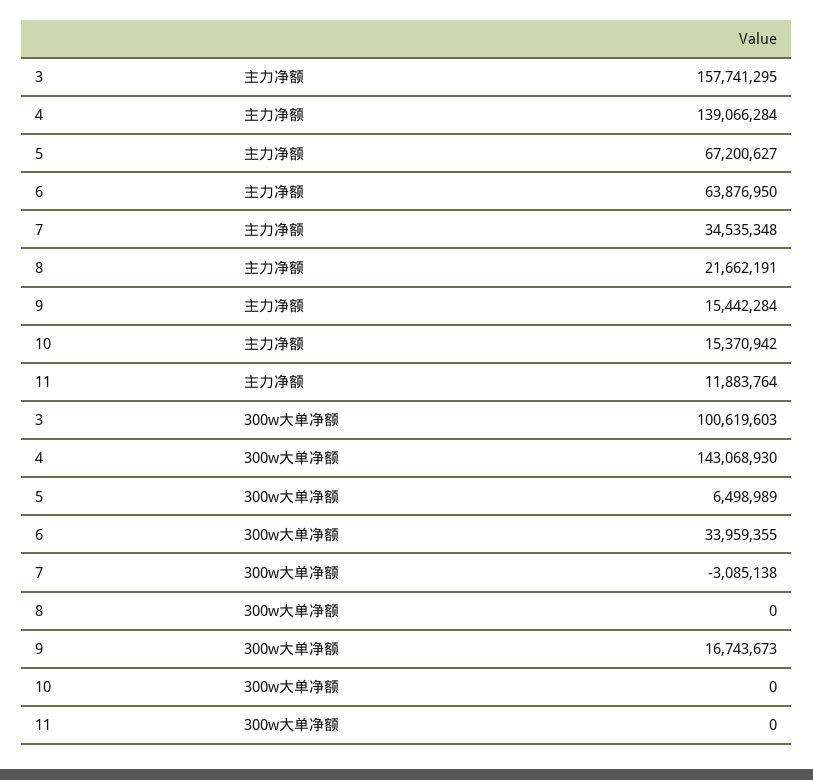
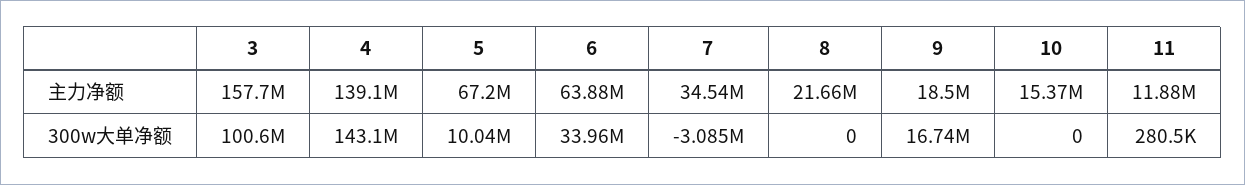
9, 主力净额: 15442284 -> 18500000
5, 300w大单净额: 6498989 -> 10040000
11, 300w大单净额: 0 -> 280500

